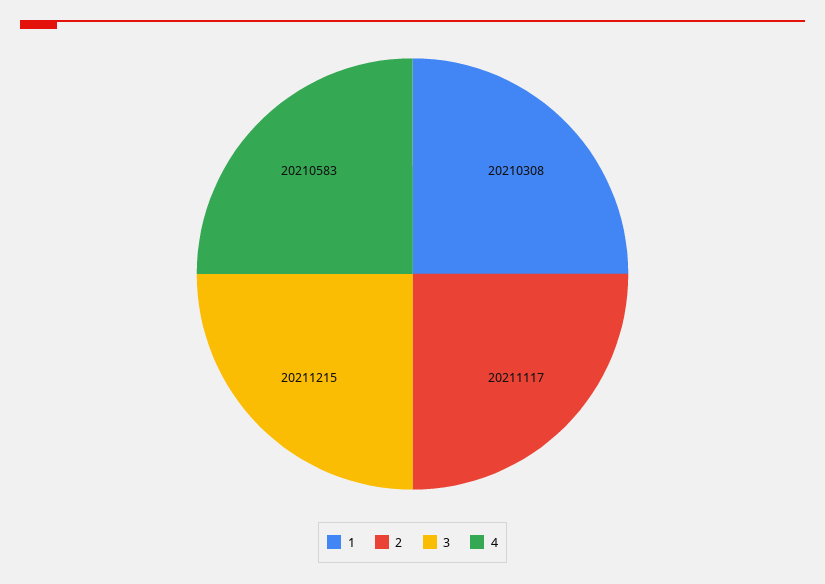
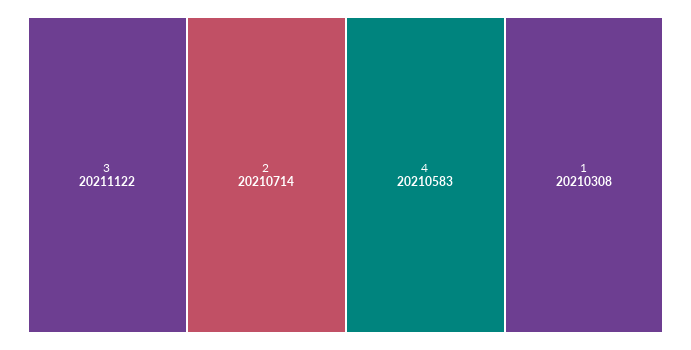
2: 20211117 -> 20210714
3: 20211215 -> 20211122

